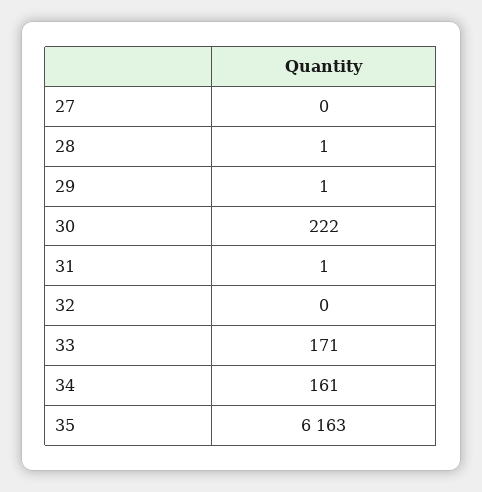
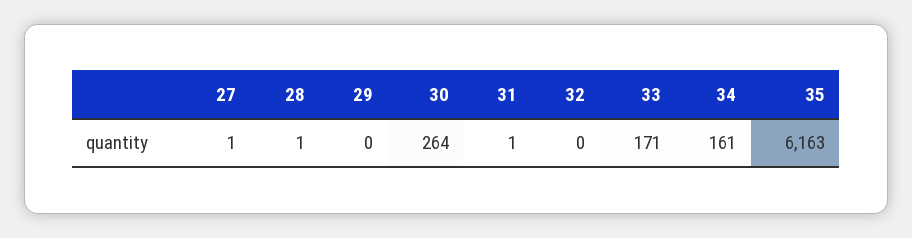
27: 0 -> 1
29: 1 -> 0
30: 222 -> 264

